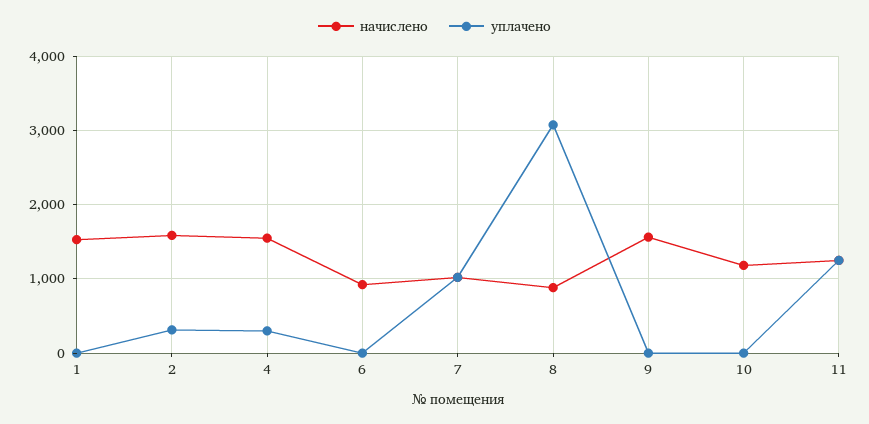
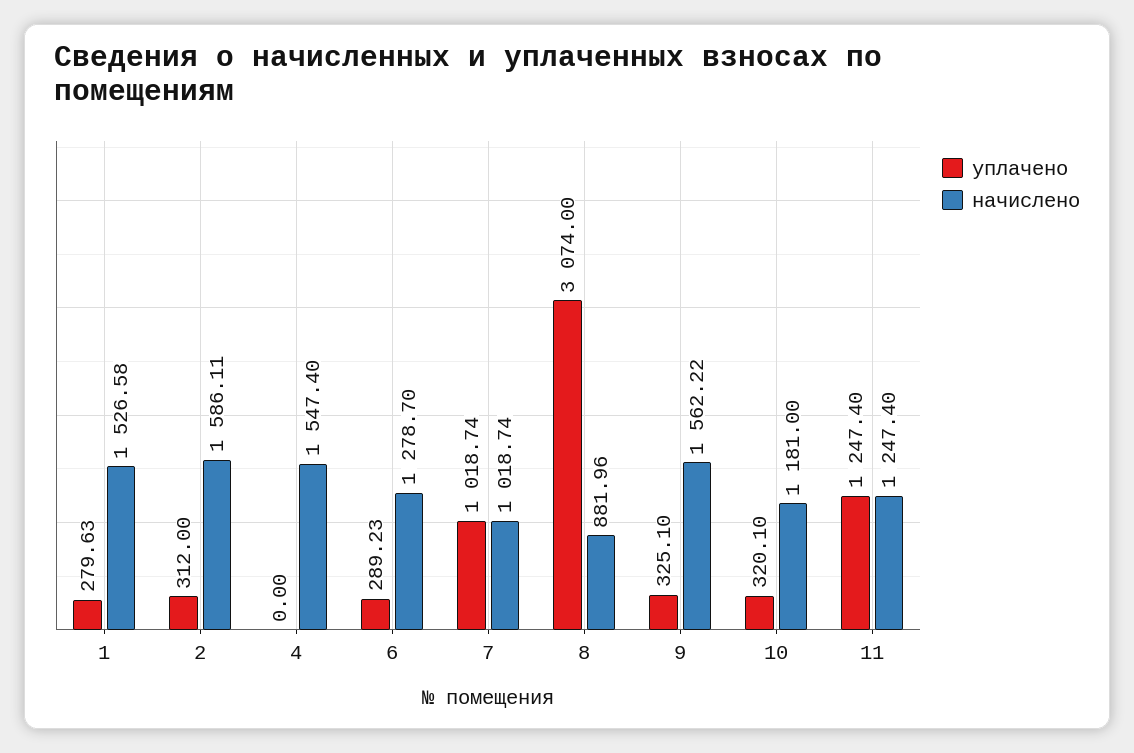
уплачено, 1: 0 -> 279.63
уплачено, 4: 300 -> 0
начислено, 6: 900 -> 1278.7
уплачено, 6: 0 -> 289.23
уплачено, 9: 0 -> 325.1
уплачено, 10: 0 -> 320.1

